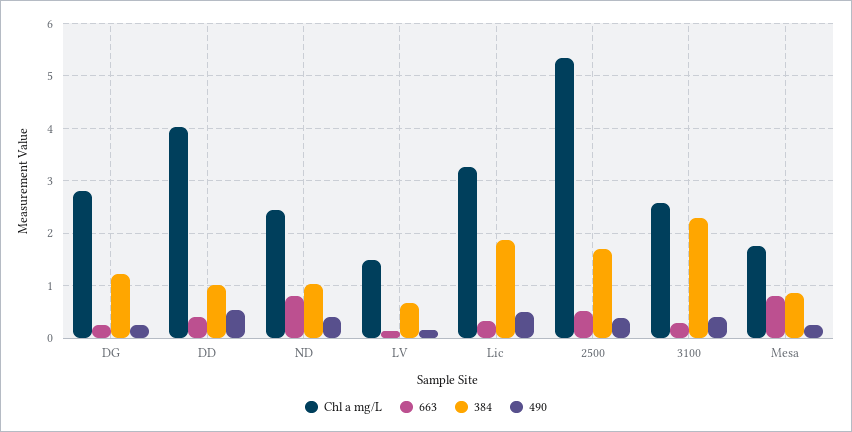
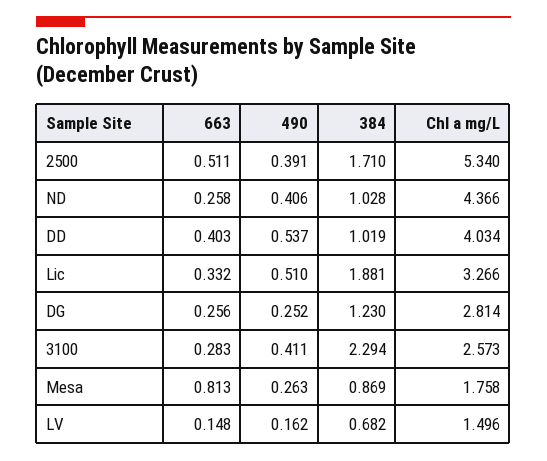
Chl a mg/L, ND: 2.4 -> 4.366
663, ND: 0.8 -> 0.258

